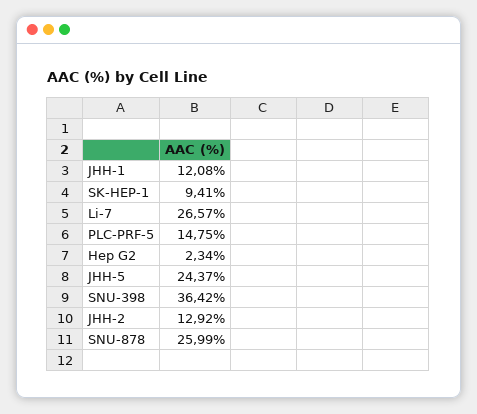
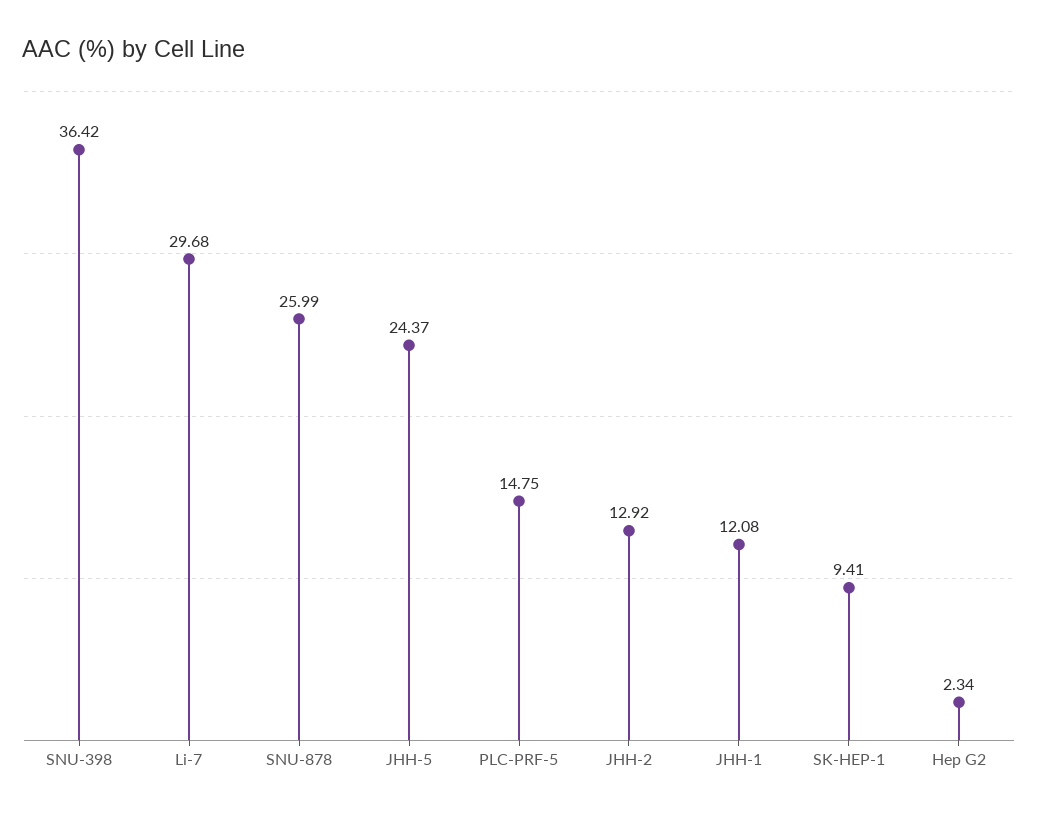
Li-7: 26.57 -> 29.68

